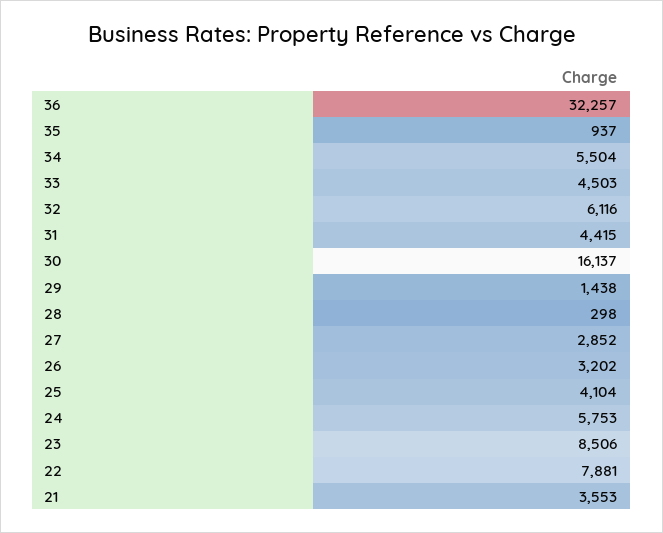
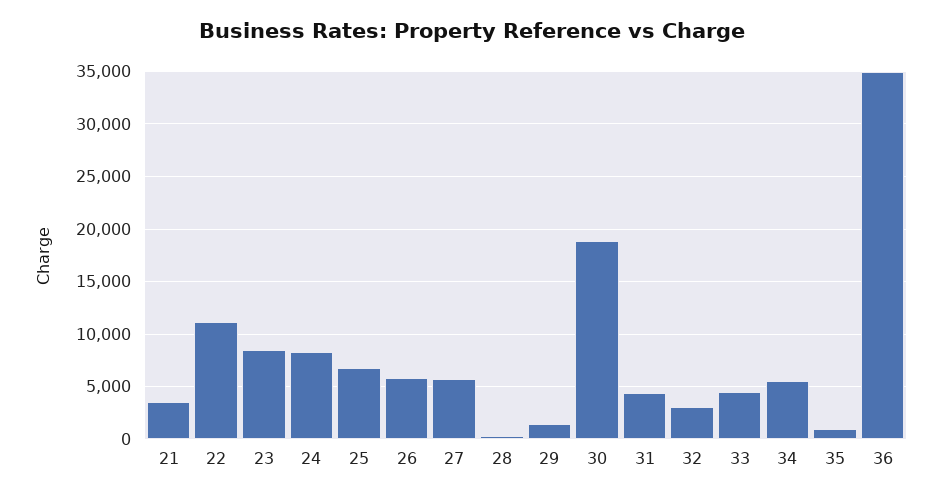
36: 32257 -> 35000
32: 6116 -> 3000
30: 16137 -> 19000
27: 2852 -> 6000
26: 3202 -> 6000
25: 4104 -> 7000
24: 5753 -> 8000
22: 7881 -> 11000

